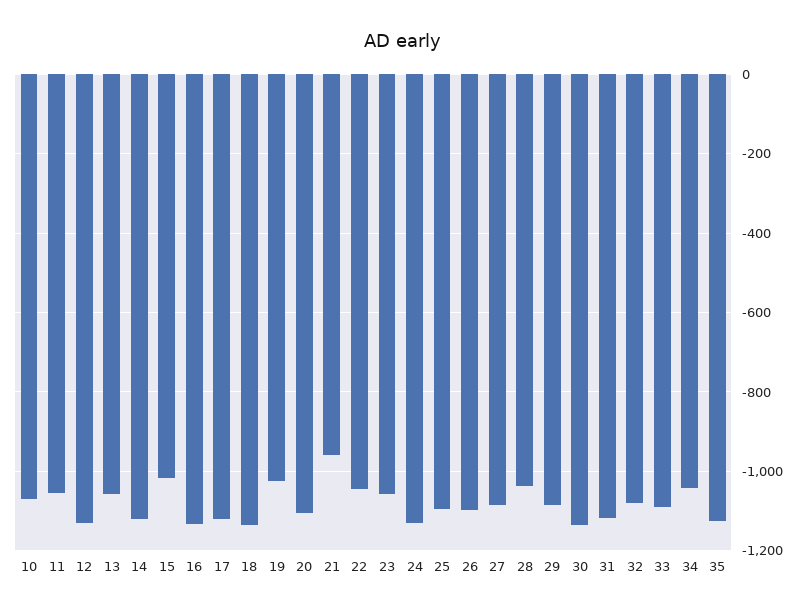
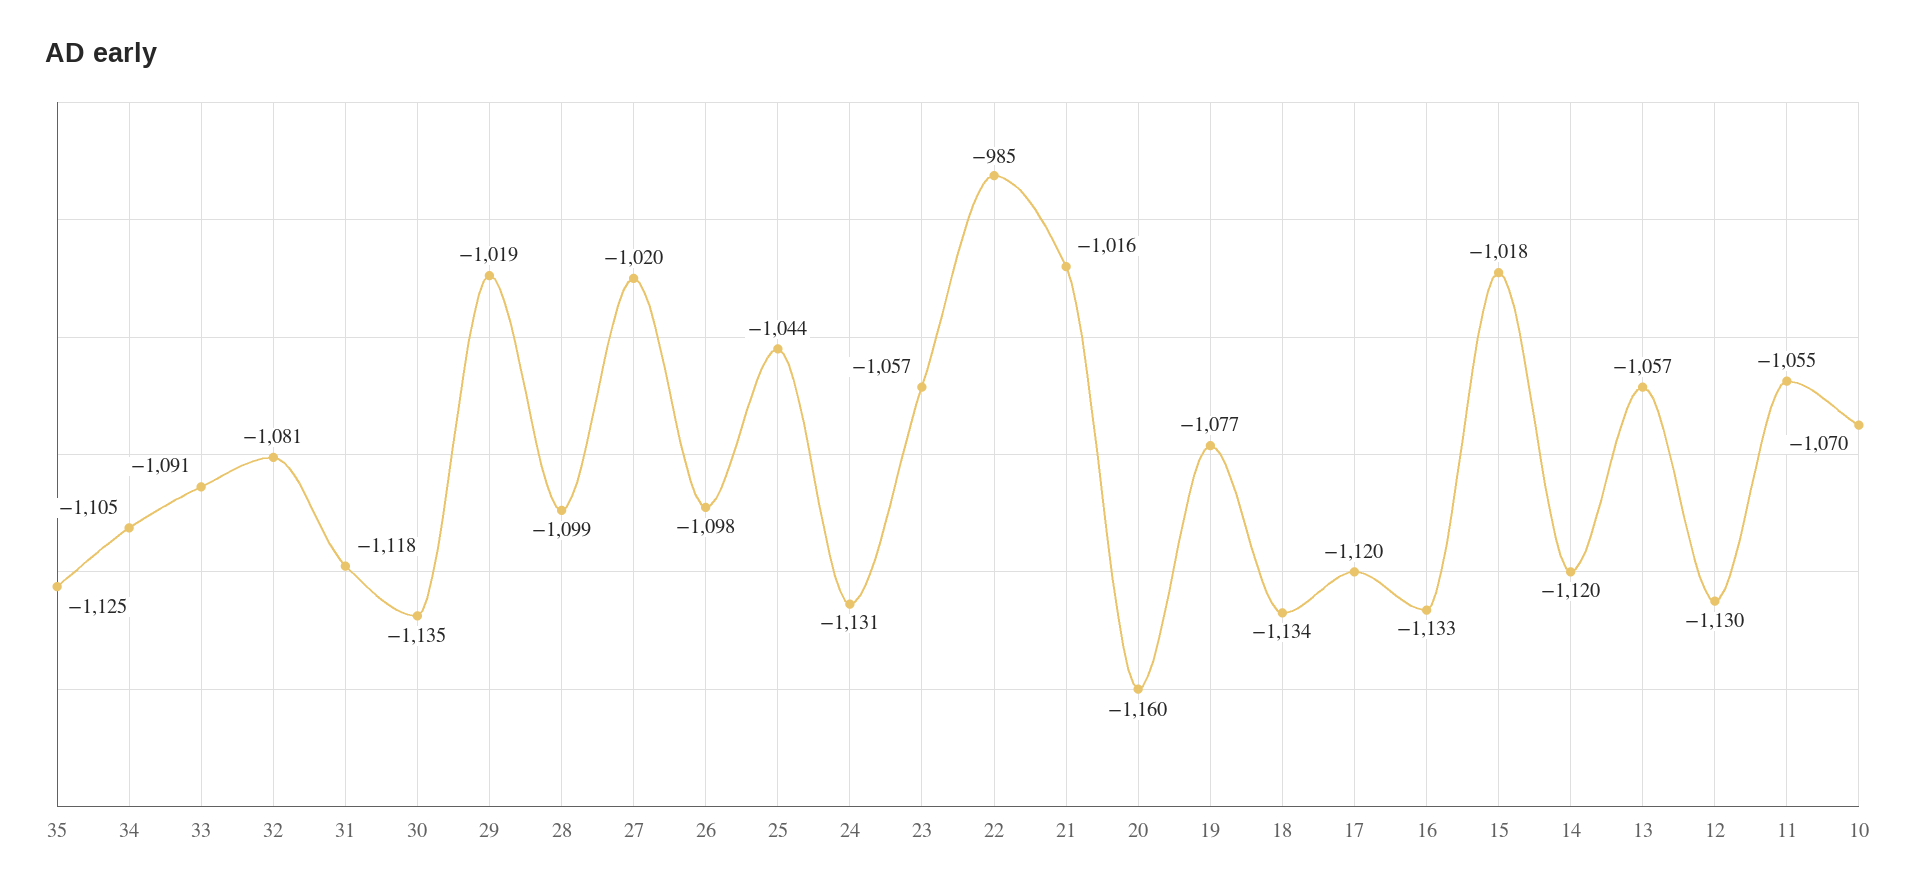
19: -1020 -> -1077
20: -1100 -> -1160
21: -960 -> -1016
22: -1040 -> -985
25: -1100 -> -1044
27: -1080 -> -1020
28: -1040 -> -1099
29: -1080 -> -1019
34: -1040 -> -1105

